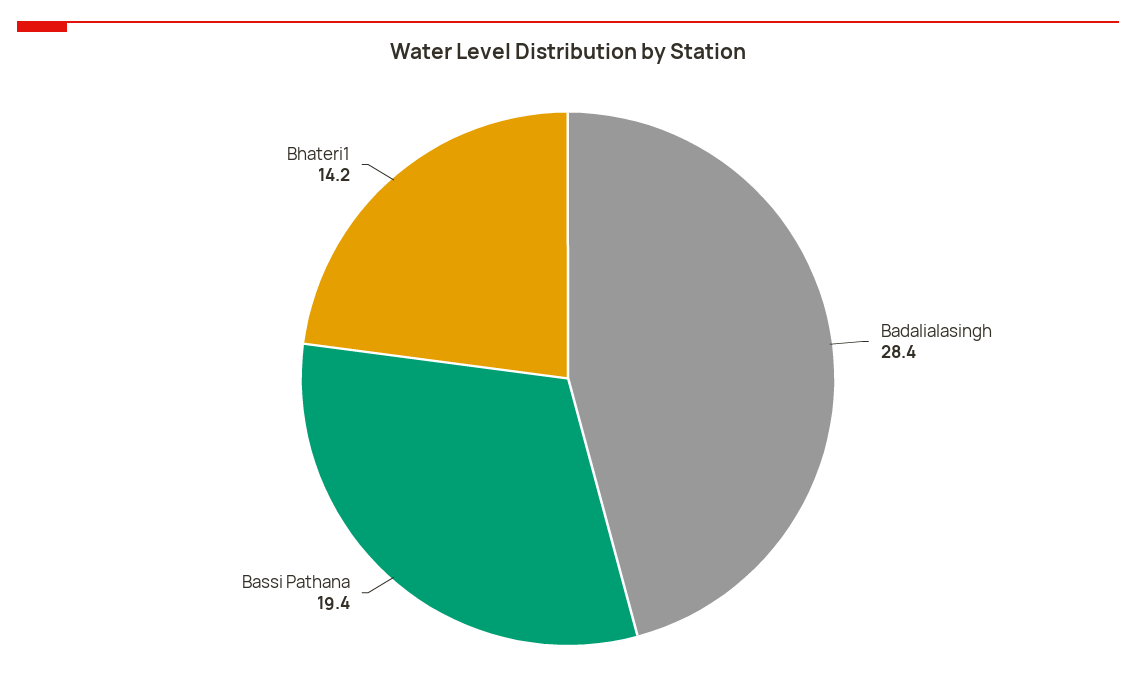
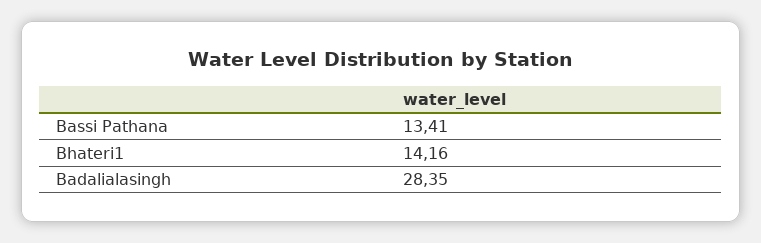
Bassi Pathana: 19.4 -> 13.41

